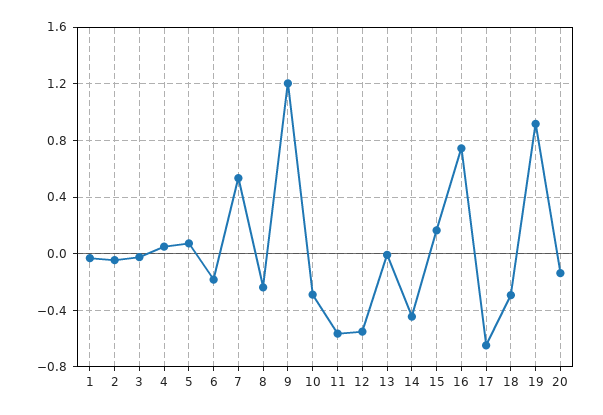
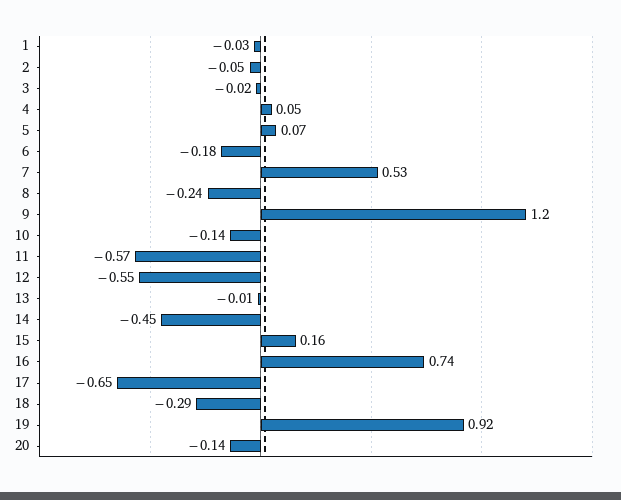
10: -0.3 -> -0.14

